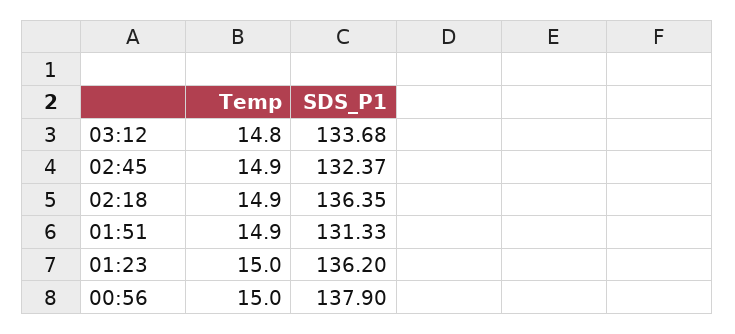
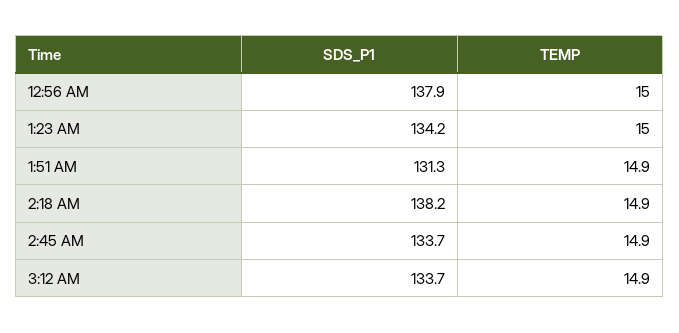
Temp, 03:12: 14.8 -> 14.9
SDS_P1, 02:45: 132.37 -> 133.7
SDS_P1, 02:18: 136.35 -> 138.2
SDS_P1, 01:23: 136.2 -> 134.2

